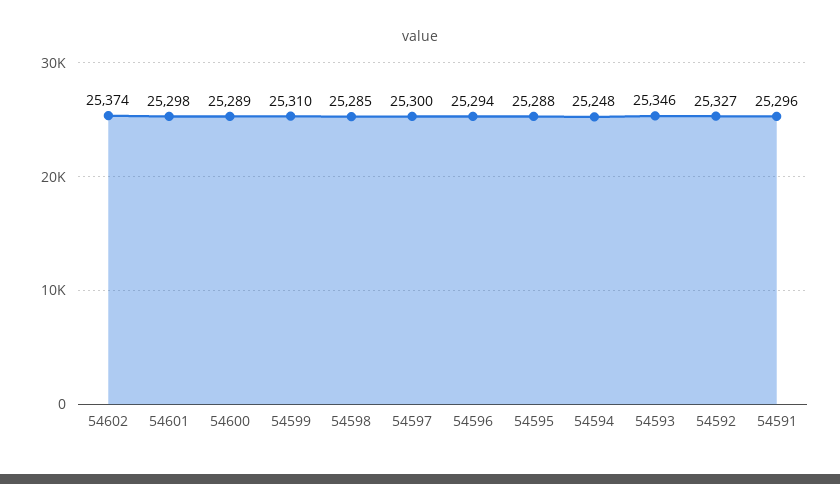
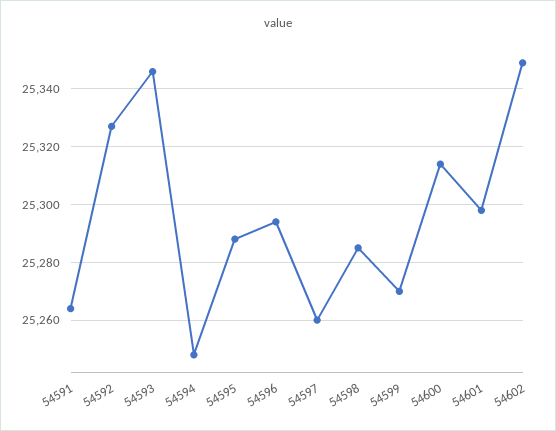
54602: 25374 -> 25350
54600: 25289 -> 25315
54599: 25310 -> 25270
54597: 25300 -> 25260
54591: 25296 -> 25265

